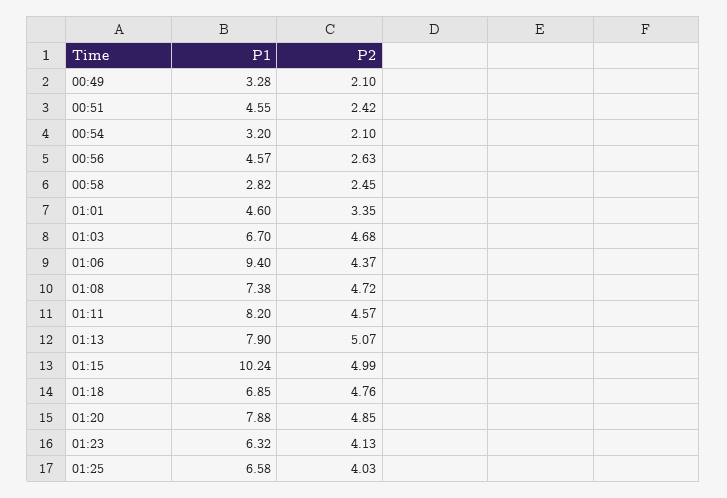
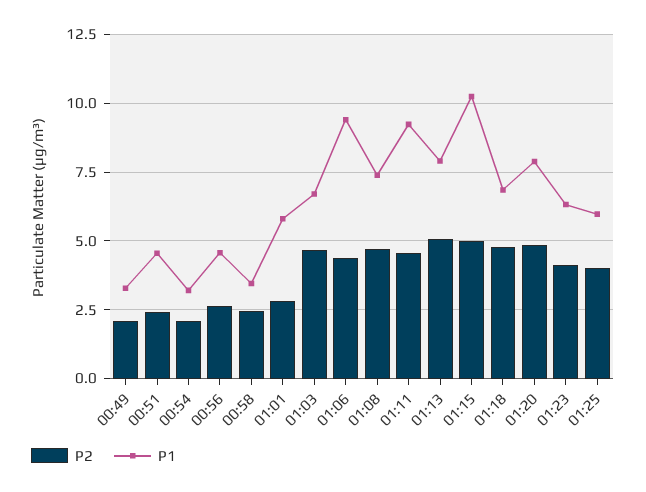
P1, 00:58: 2.82 -> 3.5
P1, 01:01: 4.6 -> 5.75
P2, 01:01: 3.35 -> 2.75
P1, 01:11: 8.2 -> 9.25
P1, 01:25: 6.58 -> 6

